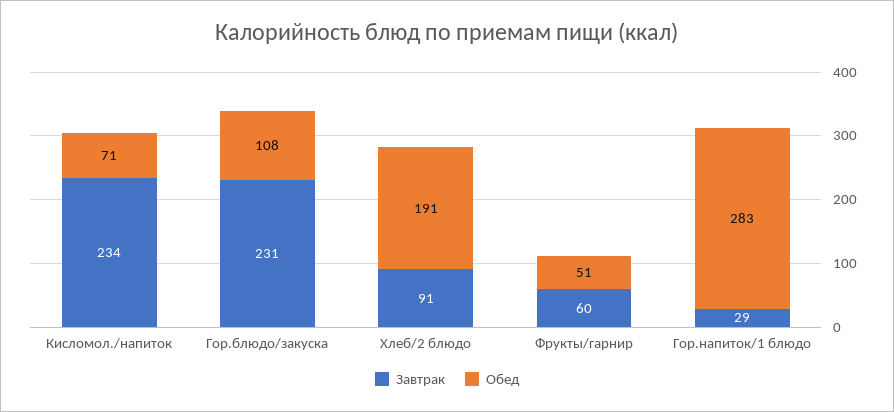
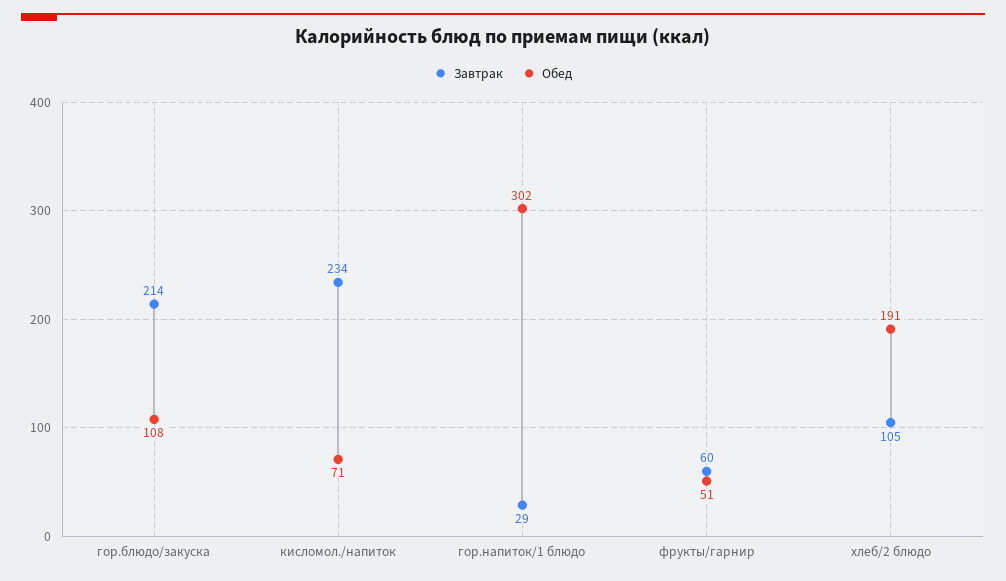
Завтрак, Гор.блюдо/закуска: 231 -> 214
Завтрак, Хлеб/2 блюдо: 91 -> 105
Обед, Гор.напиток/1 блюдо: 283 -> 302

